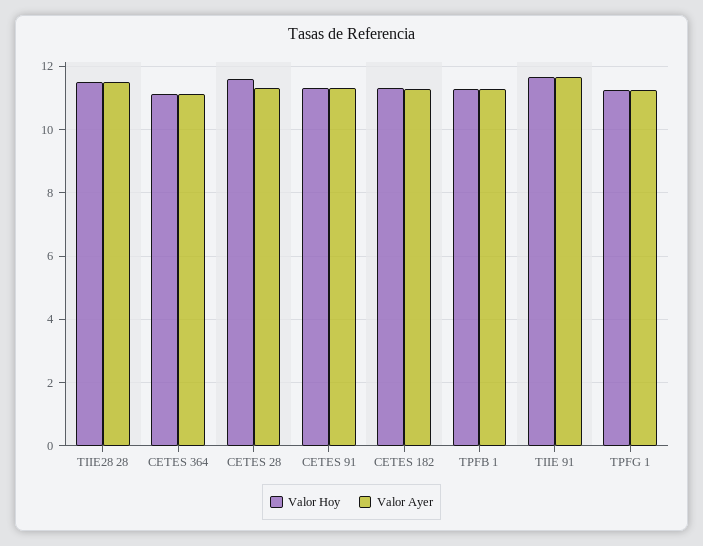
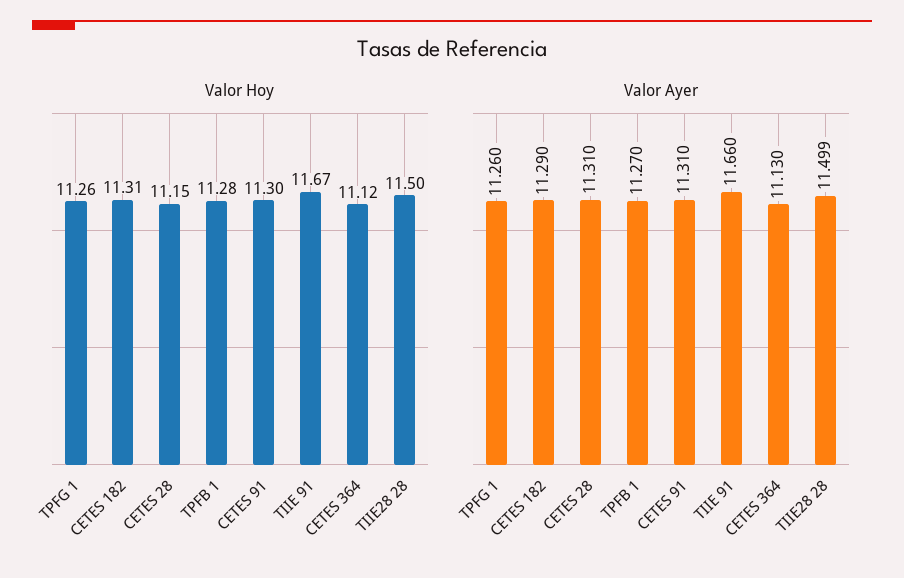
Valor Hoy, CETES 28: 11.6 -> 11.15

